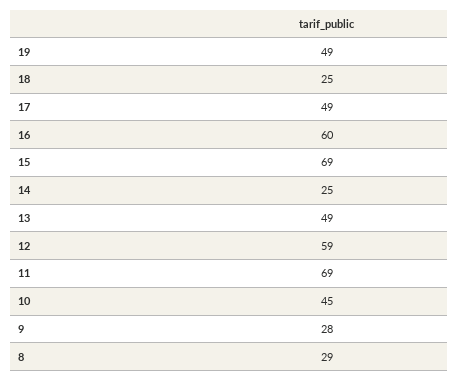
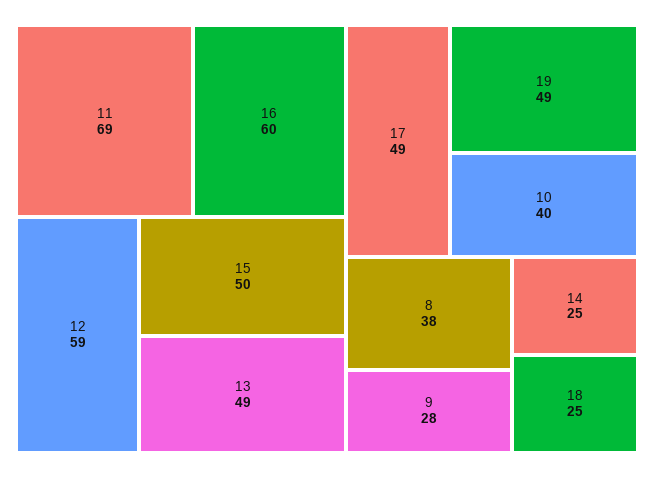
15: 69 -> 50
10: 45 -> 40
8: 29 -> 38

